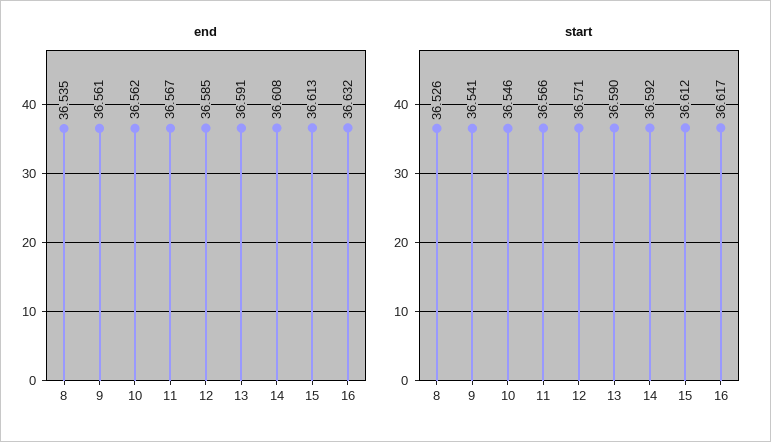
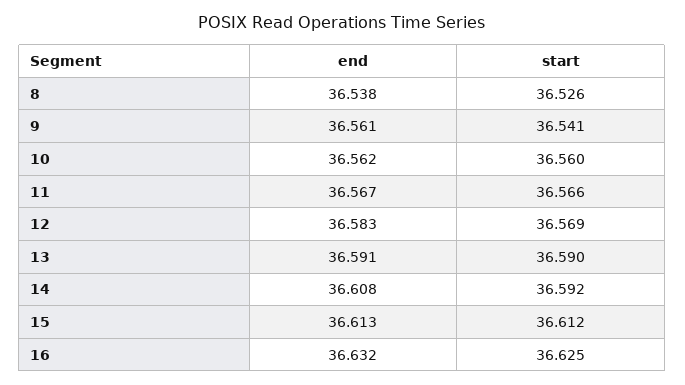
end, 8: 36.535 -> 36.538
end, 12: 36.585 -> 36.583
start, 10: 36.546 -> 36.56
start, 12: 36.571 -> 36.569
start, 16: 36.617 -> 36.625

